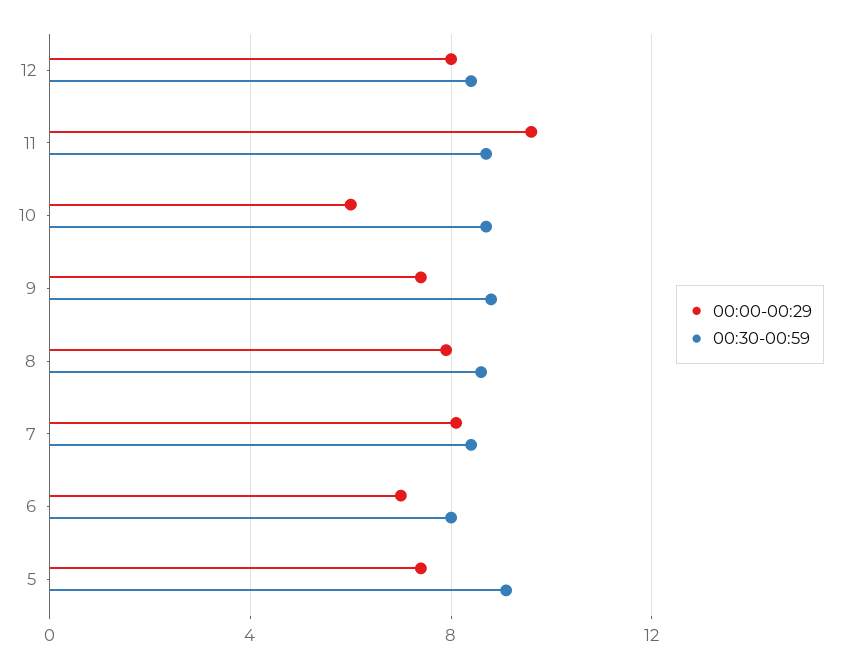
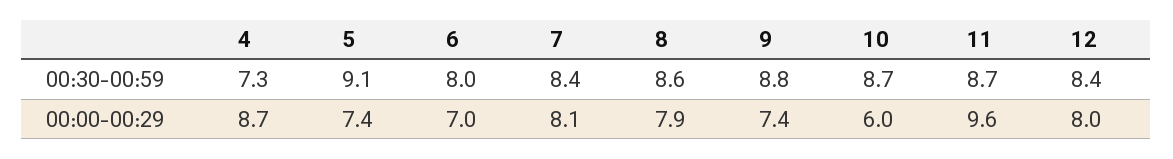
00:30-00:59, 4: none -> 7.3
00:00-00:29, 4: none -> 8.7

